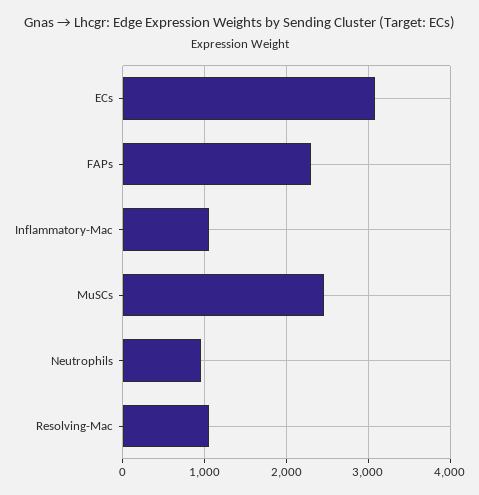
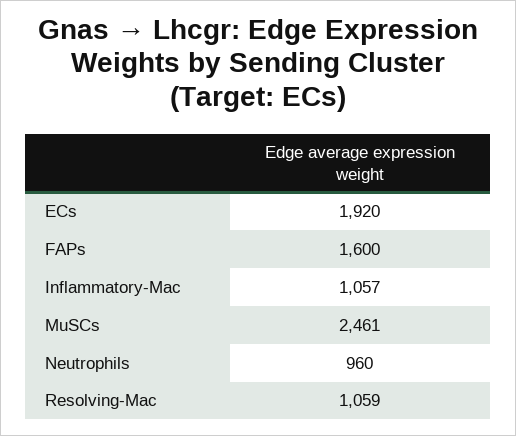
ECs: 3100 -> 1920
FAPs: 2300 -> 1600

